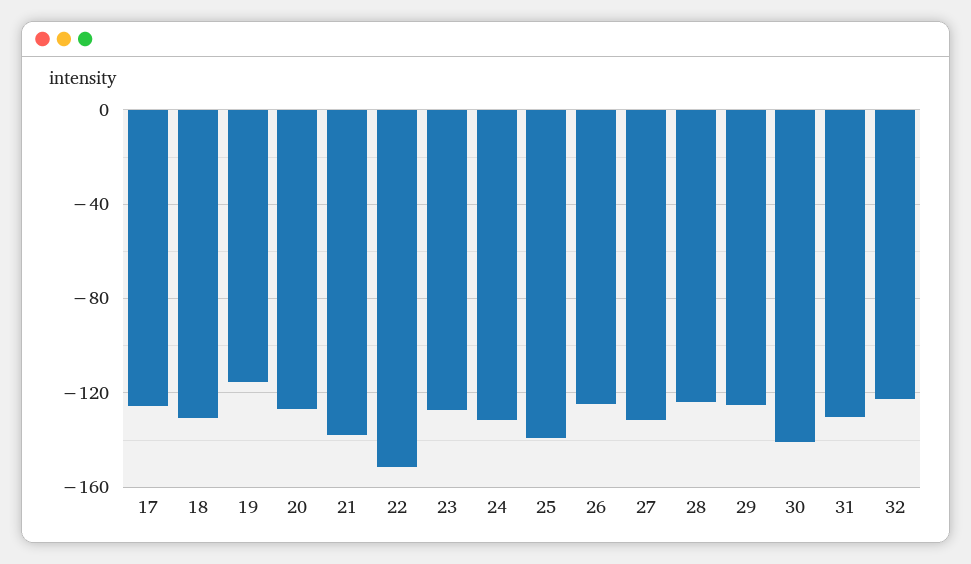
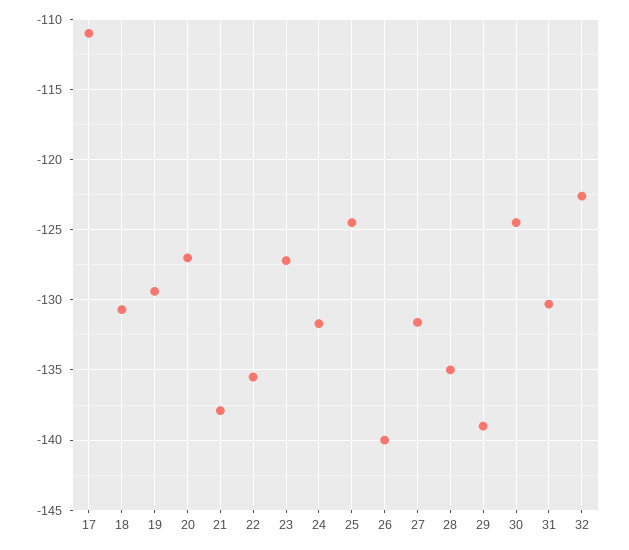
17: -125 -> -111
19: -115 -> -129.5
22: -150 -> -135.5
25: -140 -> -124.5
26: -125 -> -140
28: -125 -> -135
29: -125 -> -139
30: -140 -> -124.5

